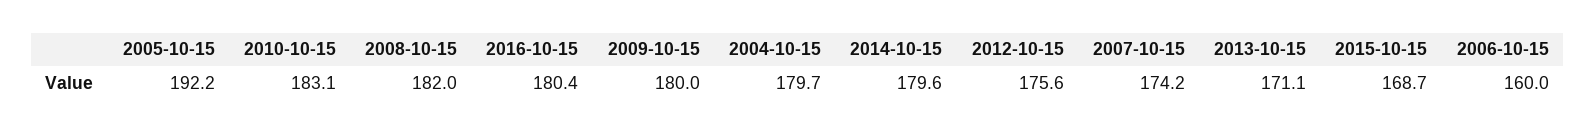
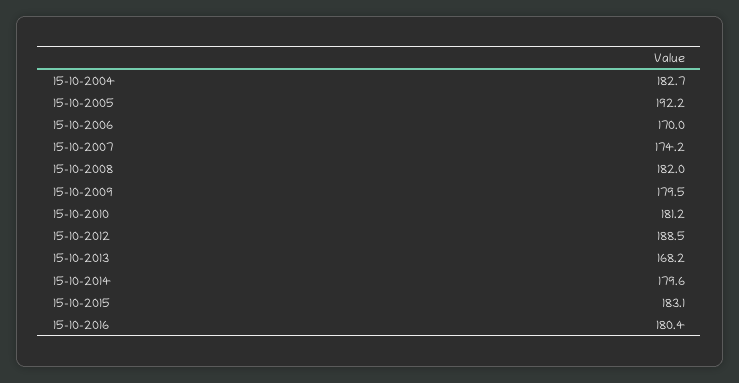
2010-10-15: 183.1 -> 181.2
2009-10-15: 180 -> 179.5
2004-10-15: 179.7 -> 182.7
2012-10-15: 175.6 -> 188.5
2013-10-15: 171.1 -> 168.2
2015-10-15: 168.7 -> 183.1
2006-10-15: 160 -> 170

